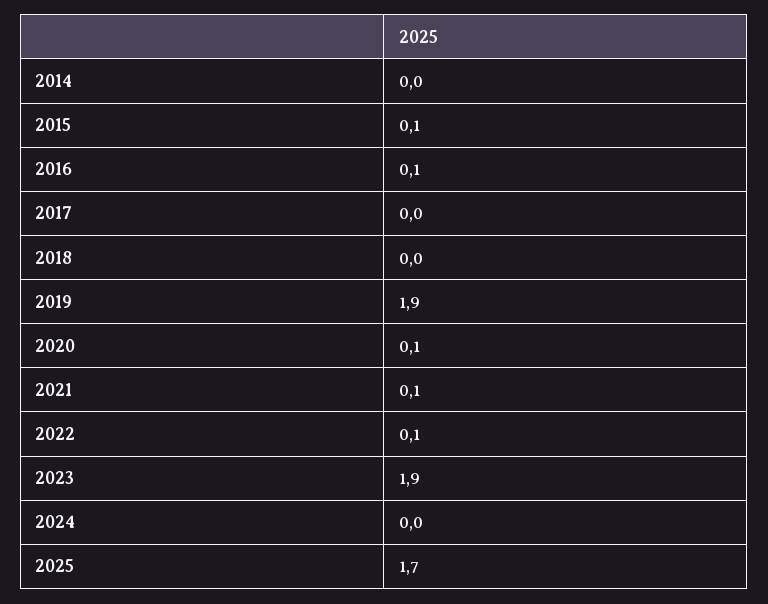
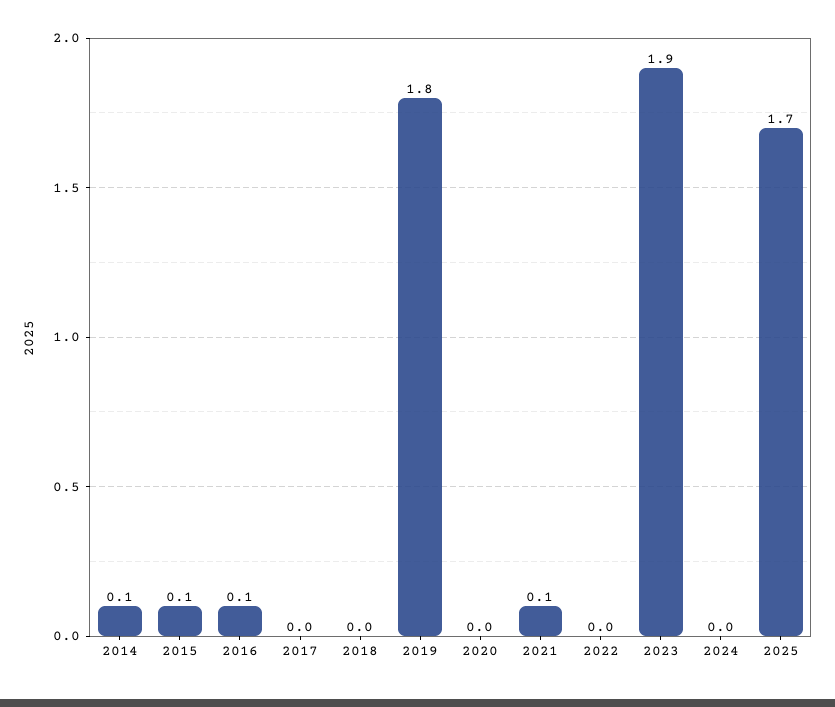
2014: 0 -> 0.1
2019: 1.9 -> 1.8
2020: 0.1 -> 0
2022: 0.1 -> 0

